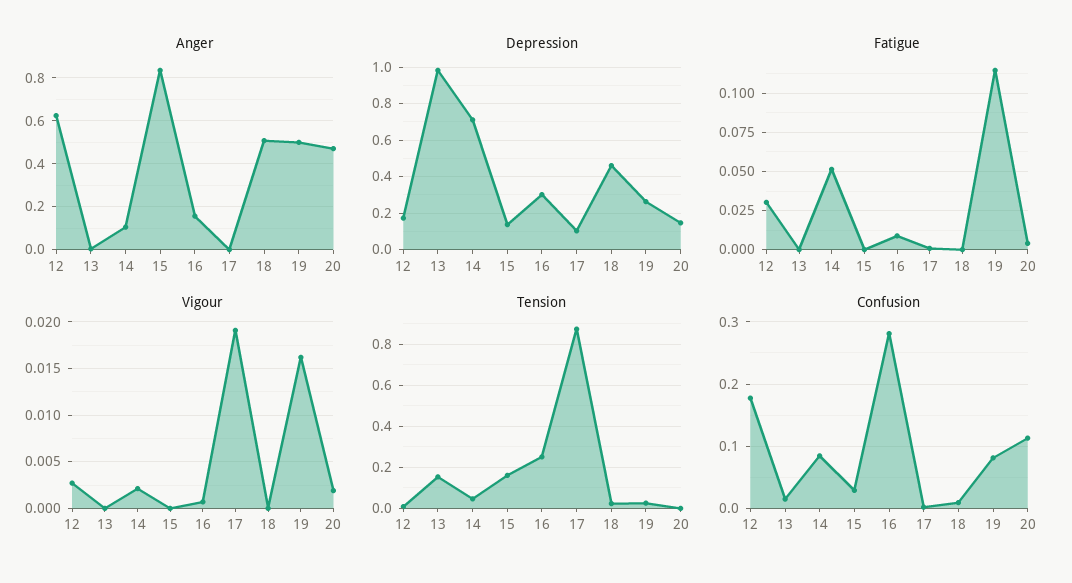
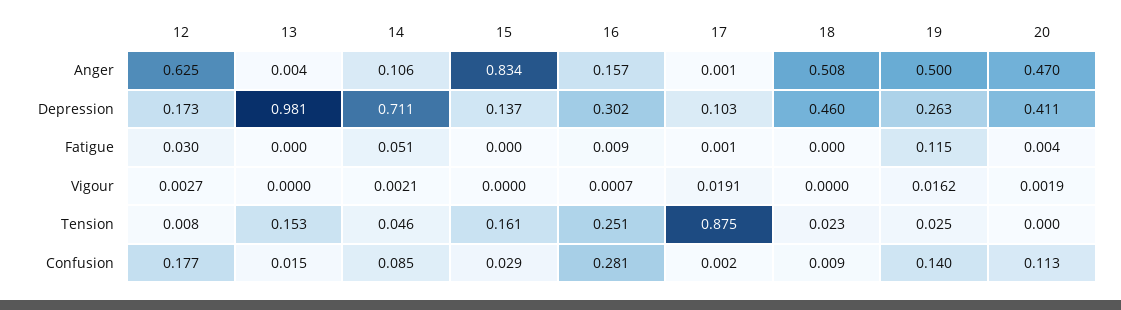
Depression, 20: 0.15 -> 0.411
Confusion, 19: 0.08 -> 0.14

